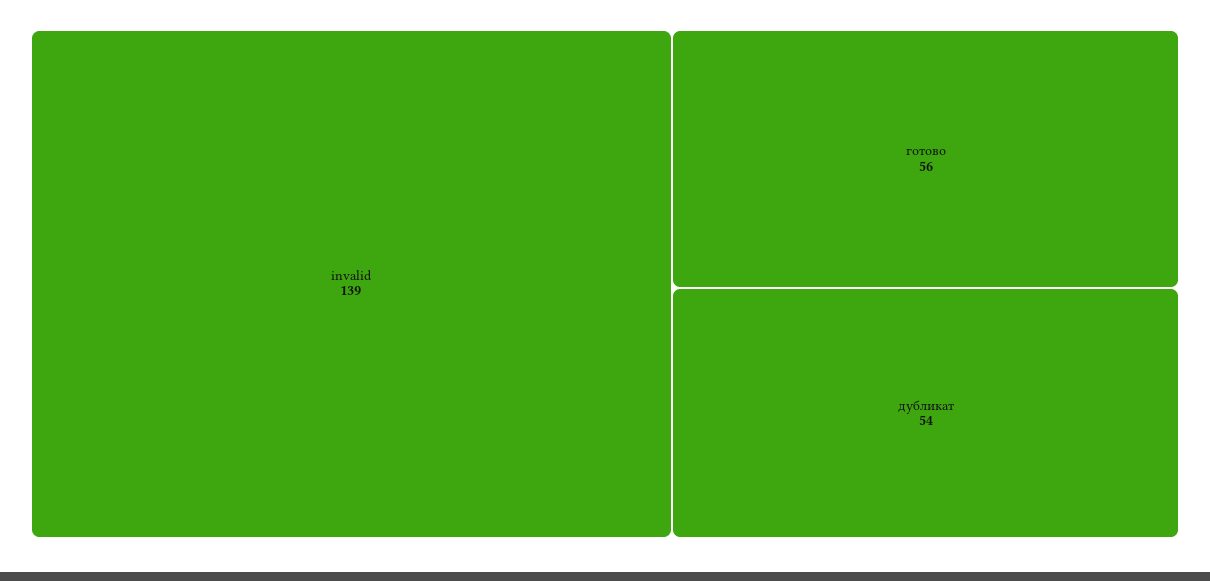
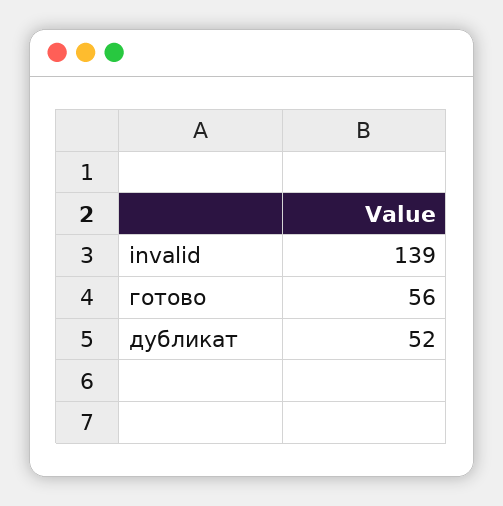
дубликат: 54 -> 52

